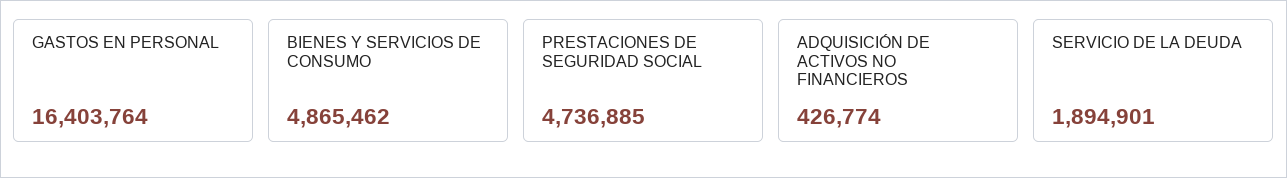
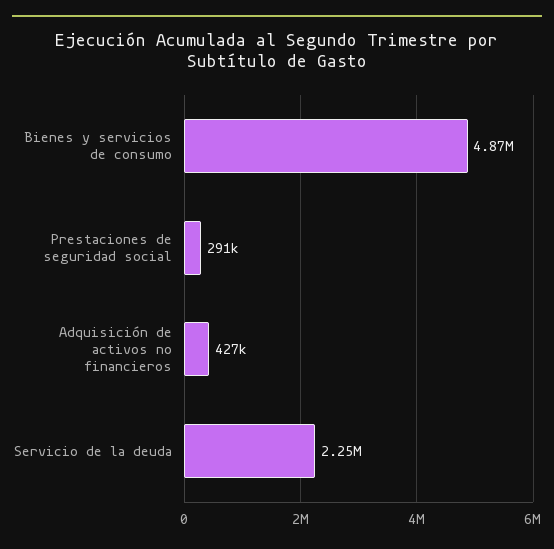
GASTOS EN PERSONAL: 16403764 -> none
PRESTACIONES DE SEGURIDAD SOCIAL: 4736885 -> 291000
SERVICIO DE LA DEUDA: 1894901 -> 2250000

